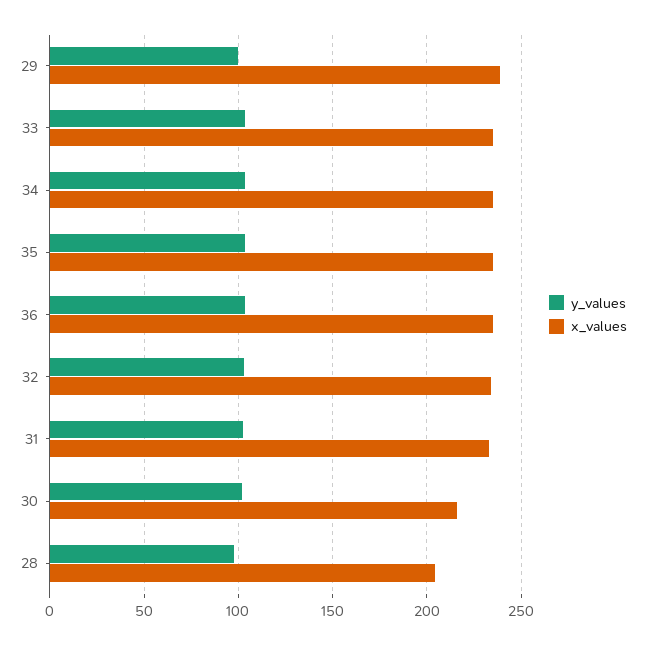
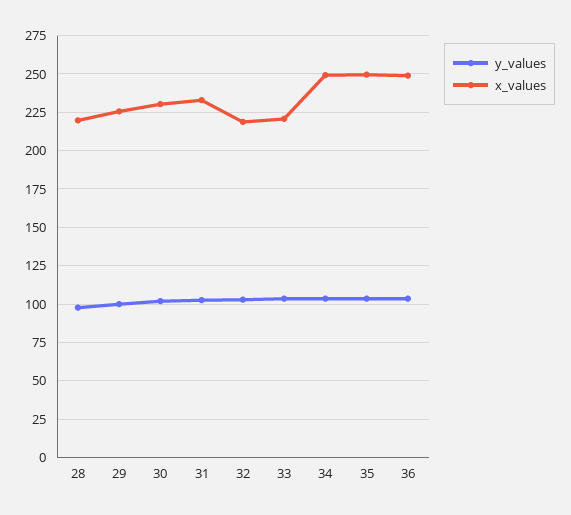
x_values, 29: 240 -> 225
x_values, 33: 235 -> 220
x_values, 34: 235 -> 250
x_values, 35: 235 -> 250
x_values, 36: 235 -> 250
x_values, 32: 235 -> 220
x_values, 30: 215 -> 230
x_values, 28: 205 -> 220

